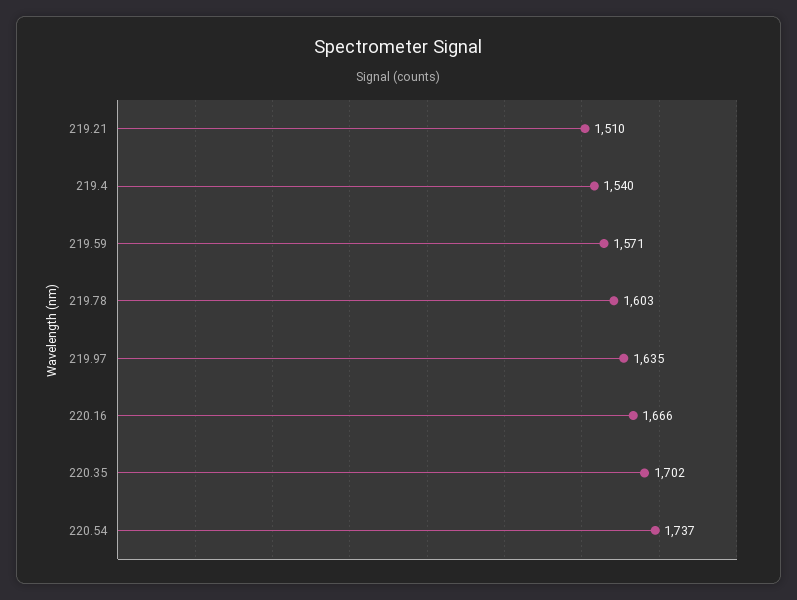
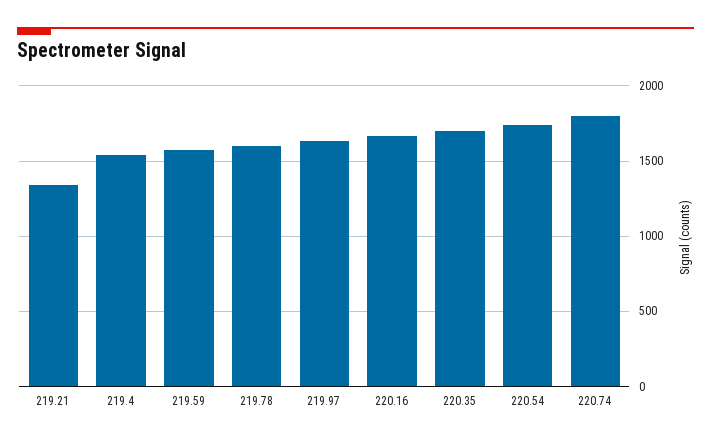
219.21: 1510 -> 1350
220.74: none -> 1800

